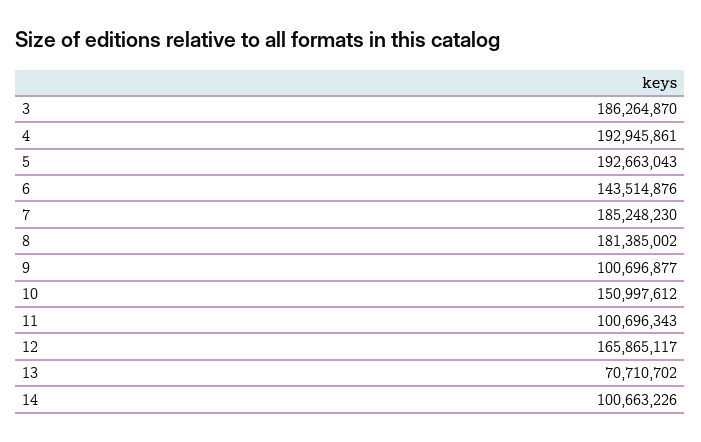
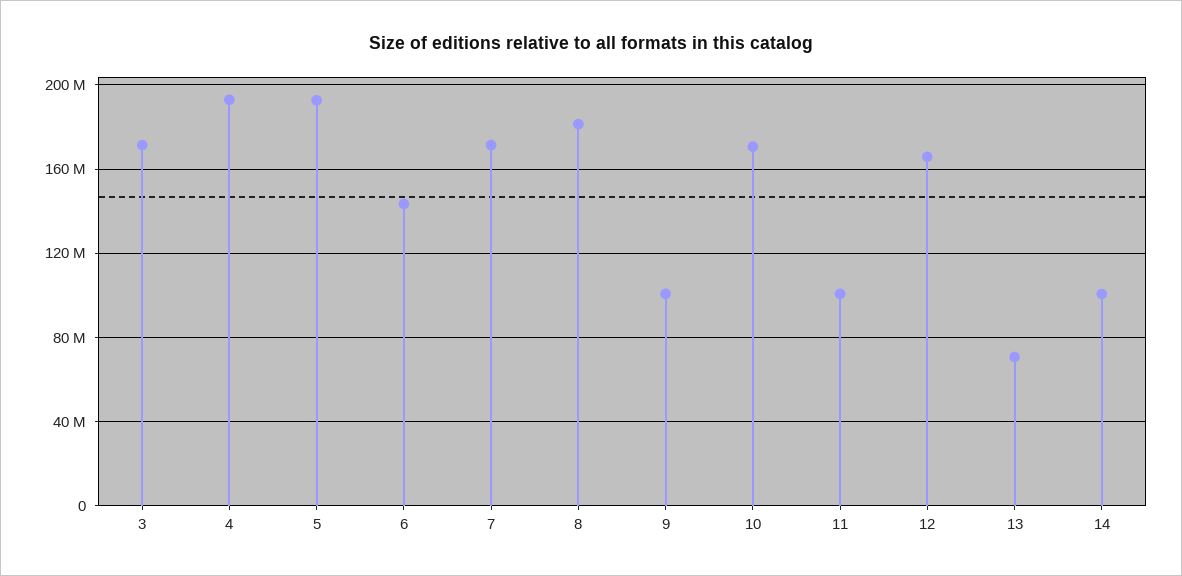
3: 186264870 -> 170000000
7: 185248230 -> 170000000
10: 150997612 -> 170000000

